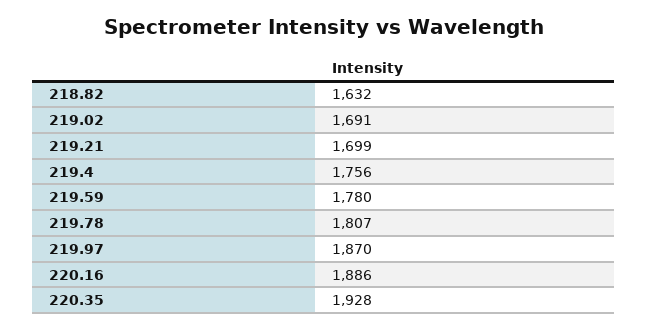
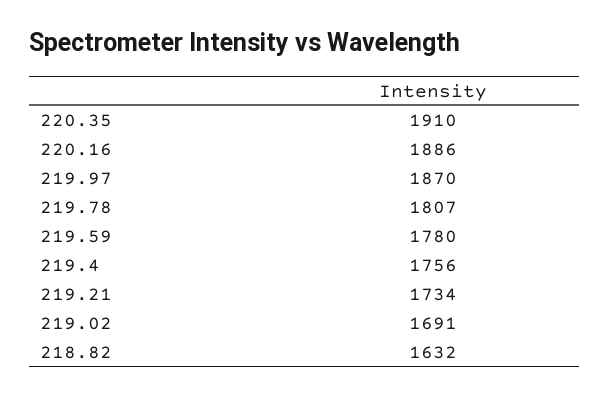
219.21: 1699 -> 1734
220.35: 1928 -> 1910

